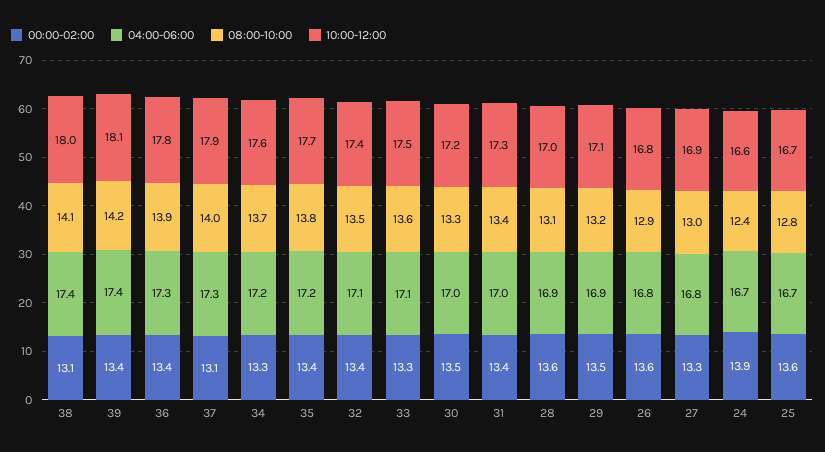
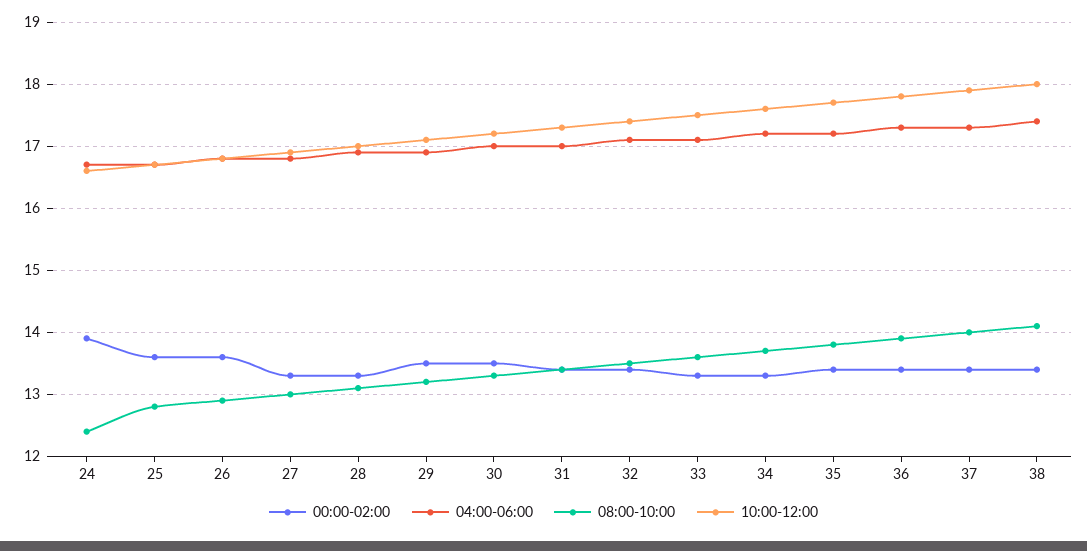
00:00-02:00, 38: 13.1 -> 13.4
00:00-02:00, 39: 13.4 -> none
04:00-06:00, 39: 17.4 -> none
08:00-10:00, 39: 14.2 -> none
10:00-12:00, 39: 18.1 -> none
00:00-02:00, 37: 13.1 -> 13.4
00:00-02:00, 28: 13.6 -> 13.3

